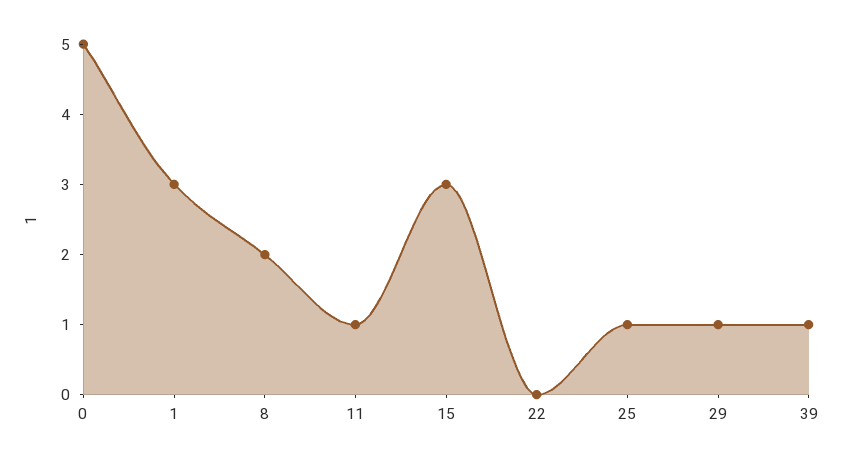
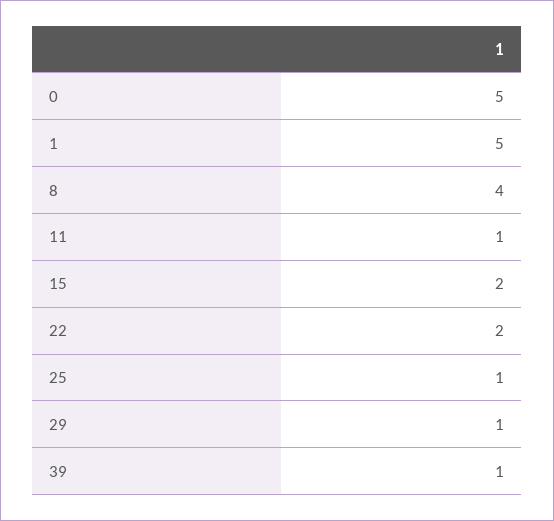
1: 3 -> 5
8: 2 -> 4
15: 3 -> 2
22: 0 -> 2

